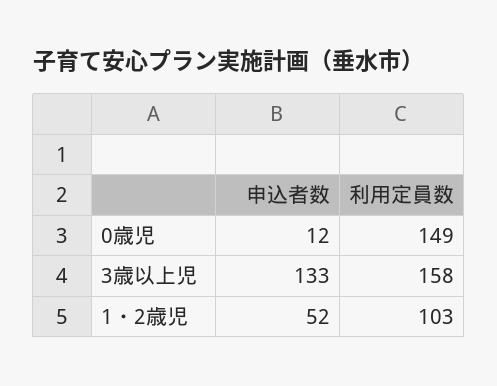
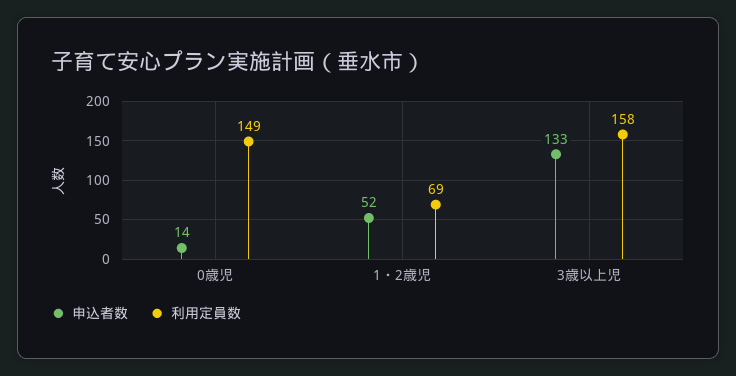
申込者数, 0歳児: 12 -> 14
利用定員数, 1・2歳児: 103 -> 69

